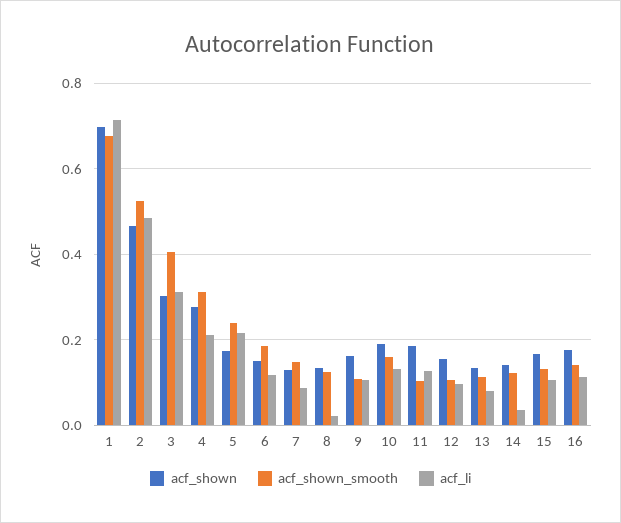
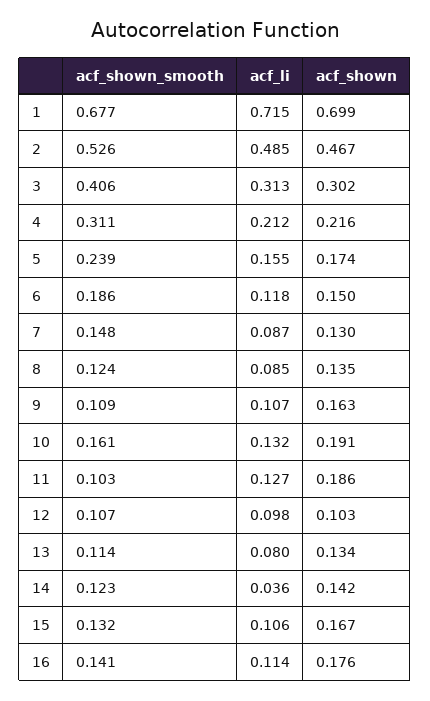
acf_shown, 4: 0.28 -> 0.216
acf_li, 5: 0.22 -> 0.155
acf_li, 8: 0.02 -> 0.085
acf_shown, 12: 0.16 -> 0.103

